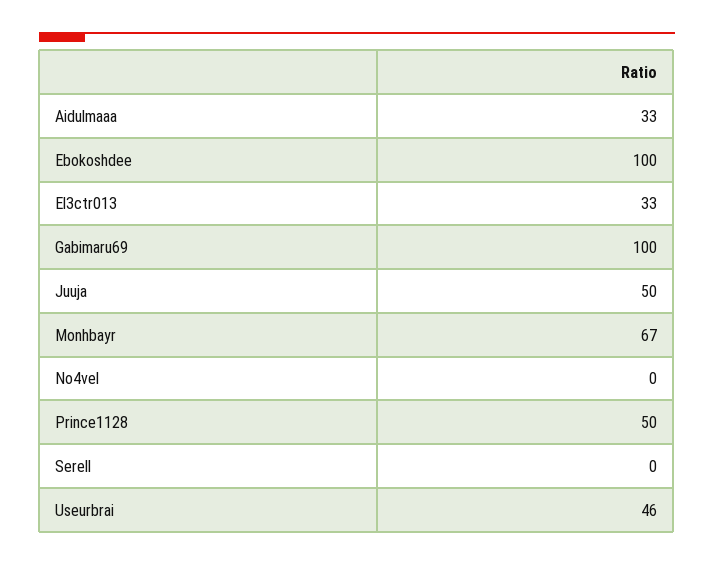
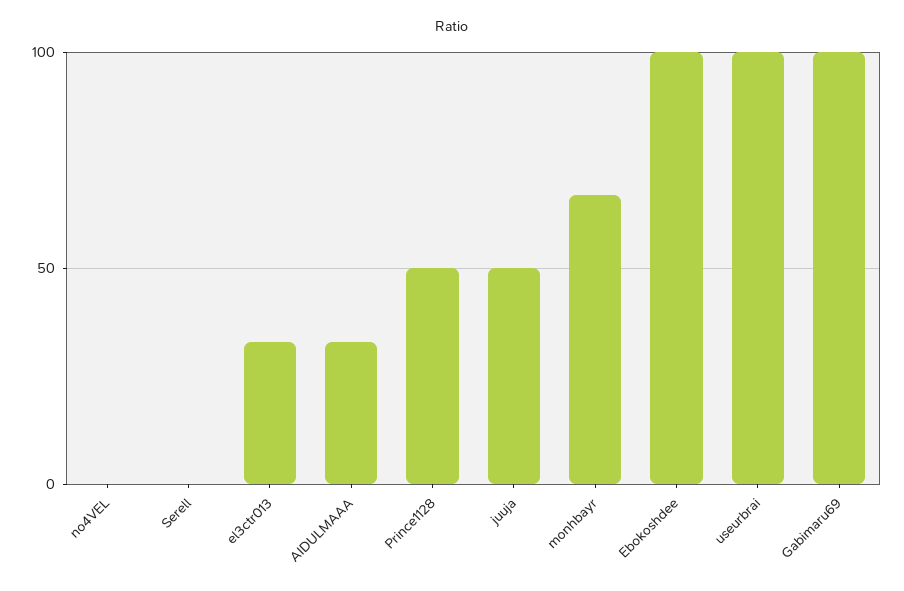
Useurbrai: 46 -> 100

